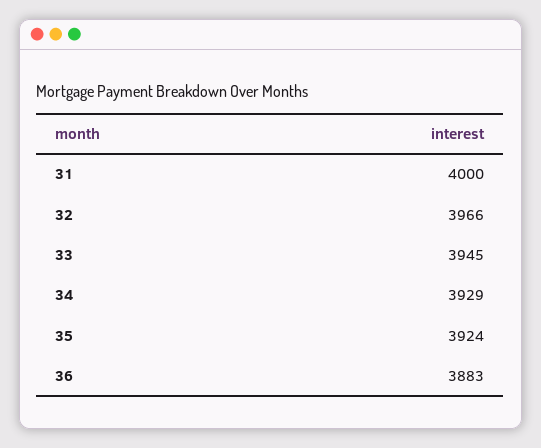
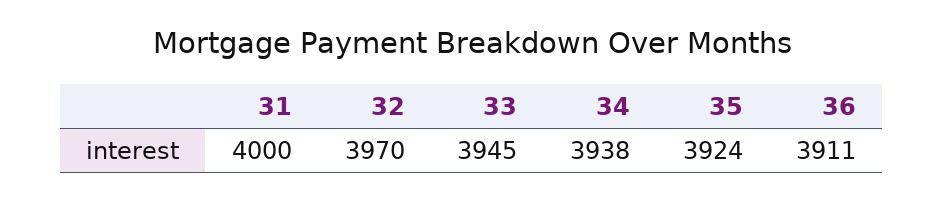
32: 3966 -> 3970
34: 3929 -> 3938
36: 3883 -> 3911

